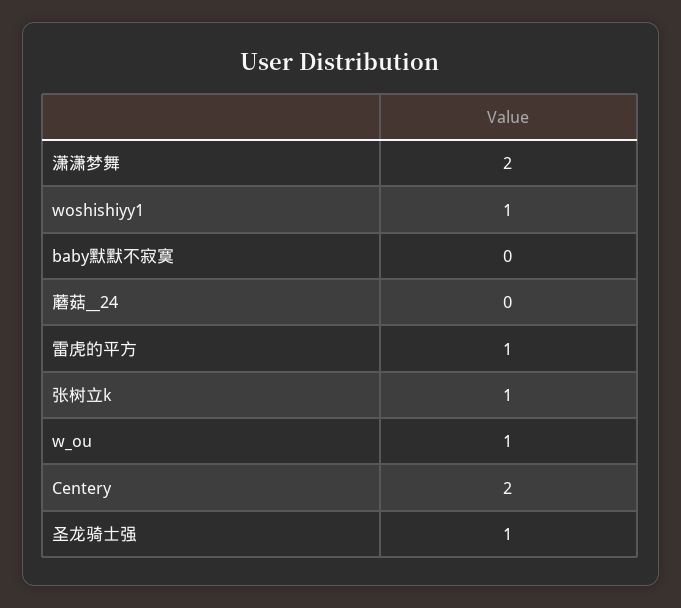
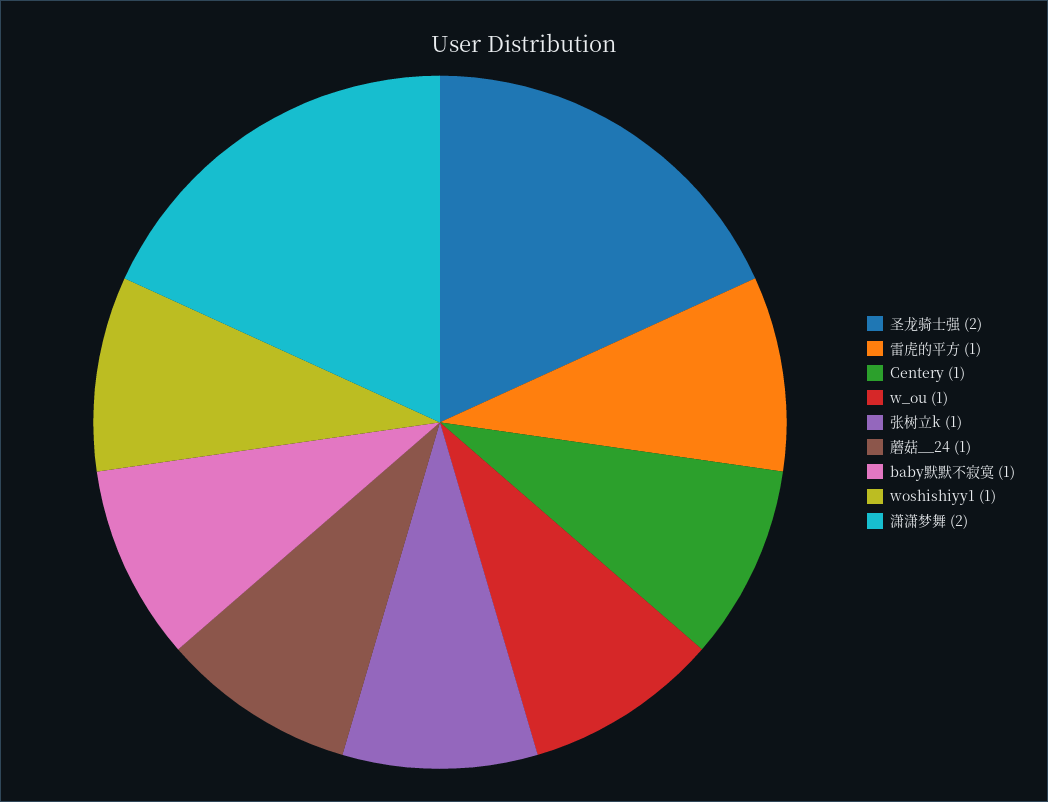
baby默默不寂寞: 0 -> 1
蘑菇__24: 0 -> 1
Centery: 2 -> 1
圣龙骑士强: 1 -> 2

